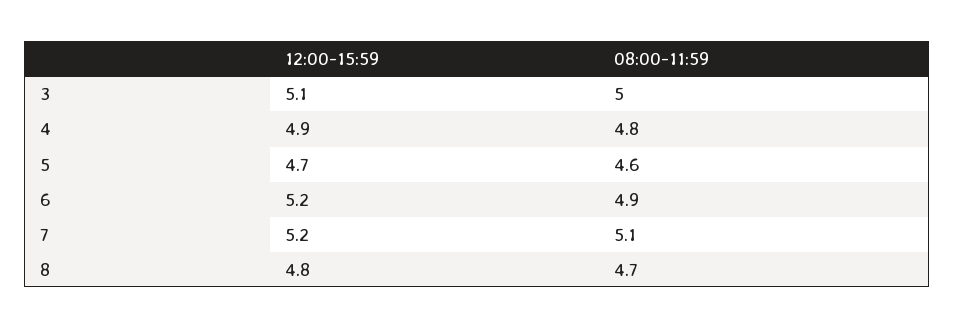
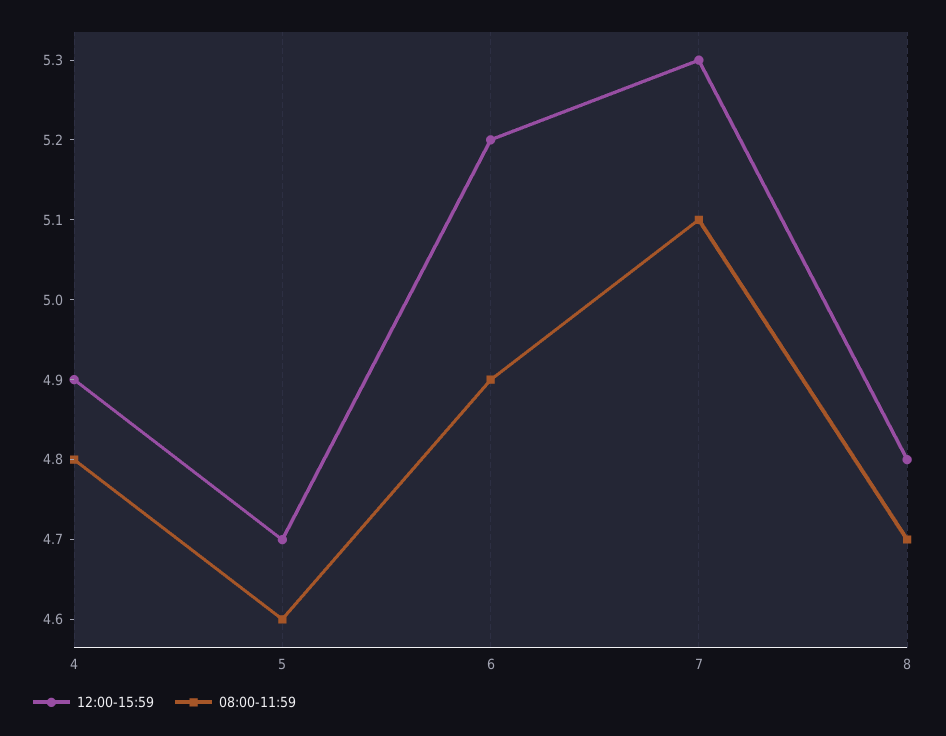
12:00-15:59, 3: 5.1 -> none
08:00-11:59, 3: 5 -> none
12:00-15:59, 7: 5.2 -> 5.3

